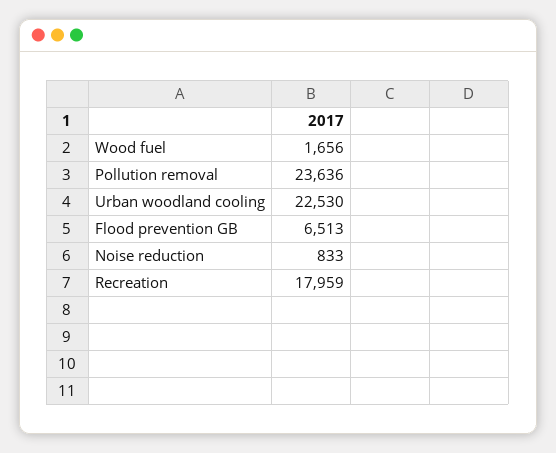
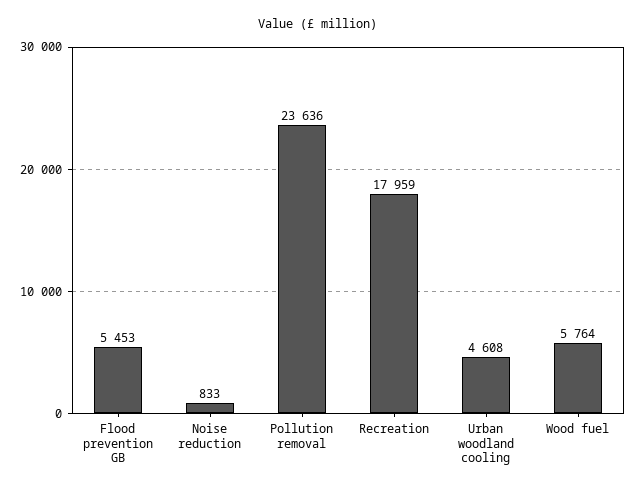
Wood fuel: 1656 -> 5764
Urban woodland cooling: 22530 -> 4608
Flood prevention GB: 6513 -> 5453

